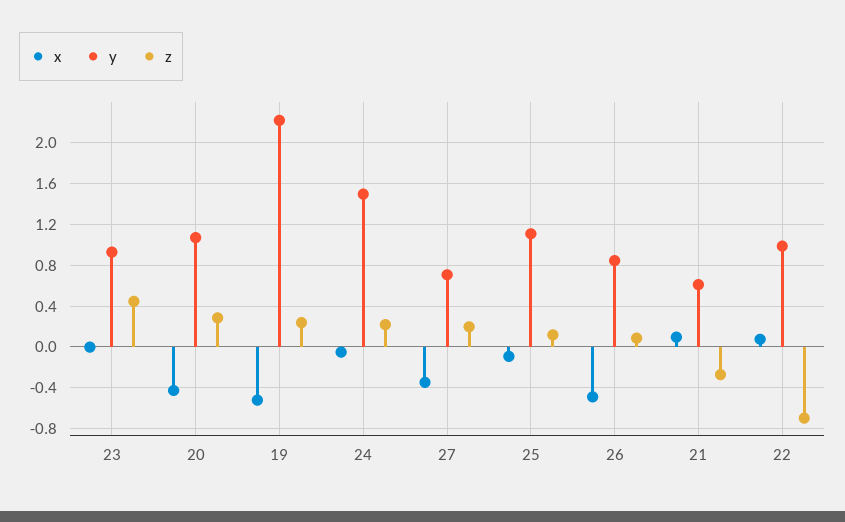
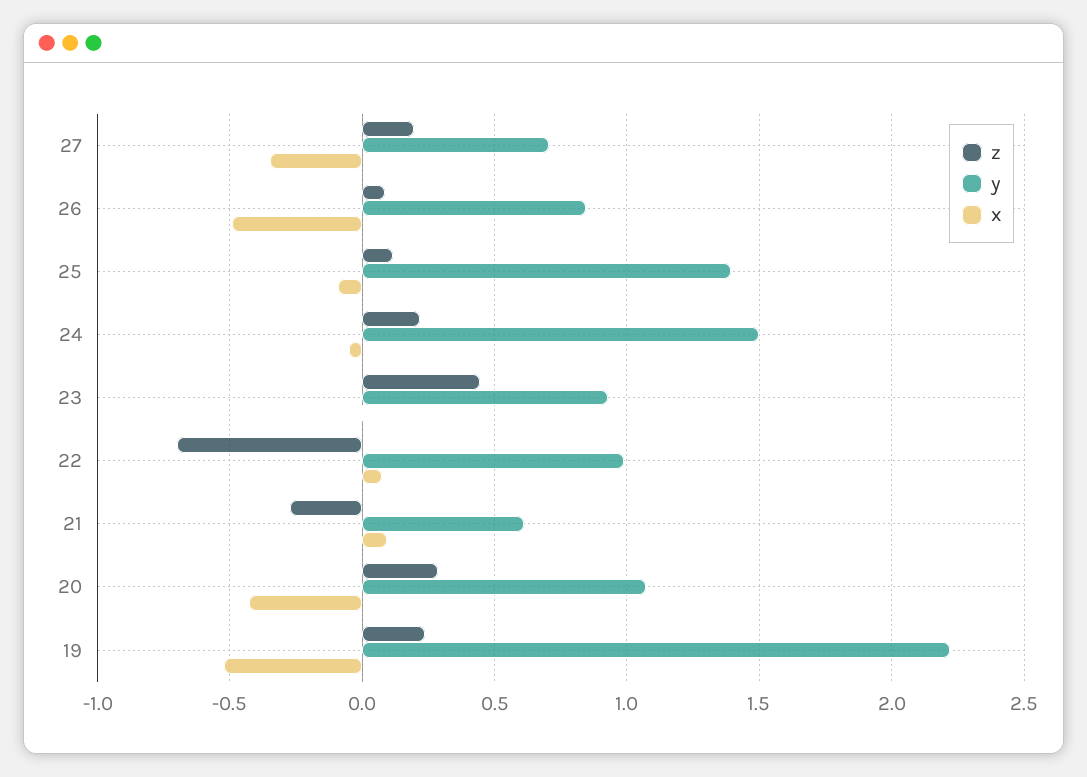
y, 25: 1.1 -> 1.4

